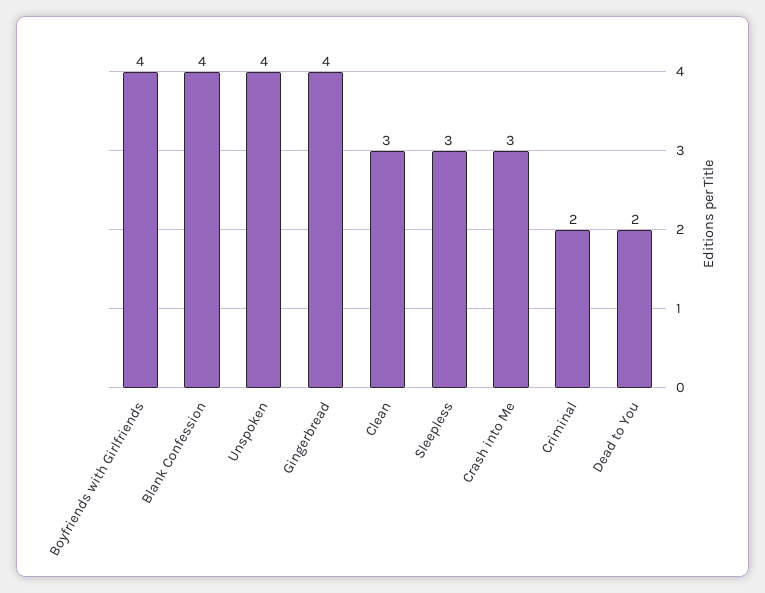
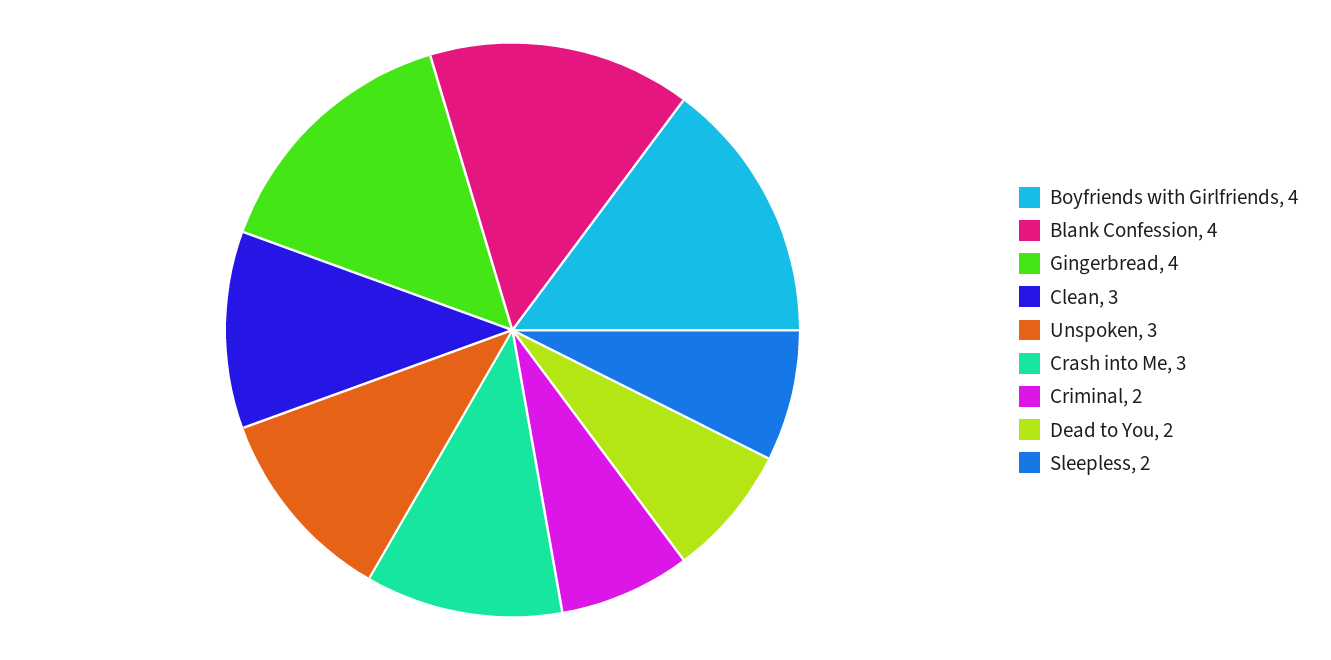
Unspoken: 4 -> 3
Sleepless: 3 -> 2

